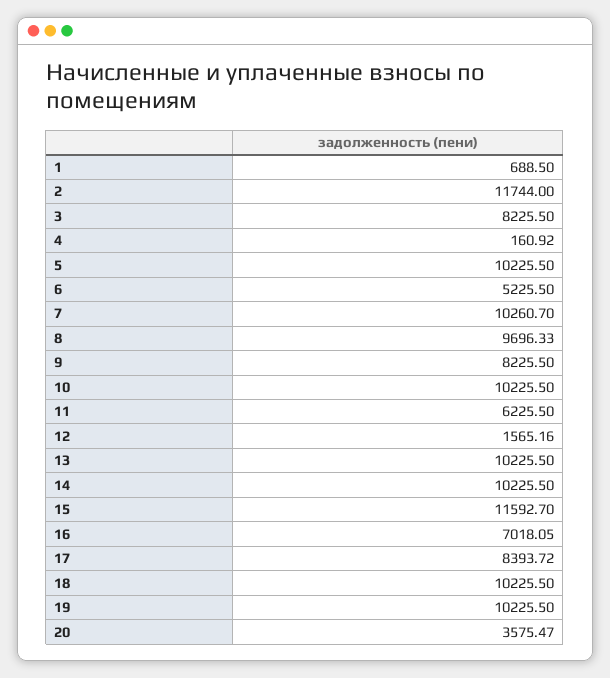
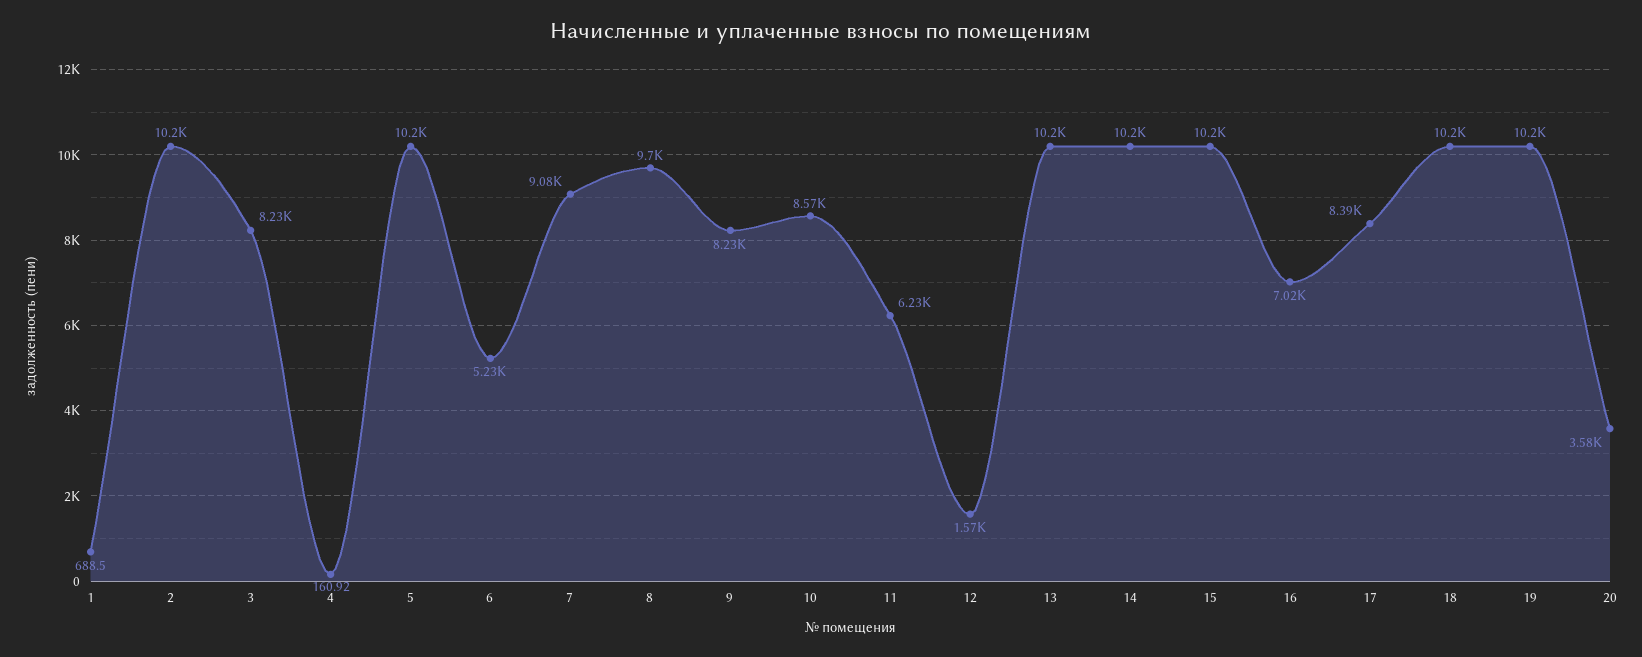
2: 11744 -> 10200
7: 10260.7 -> 9080
10: 10225.5 -> 8570
15: 11592.7 -> 10200

